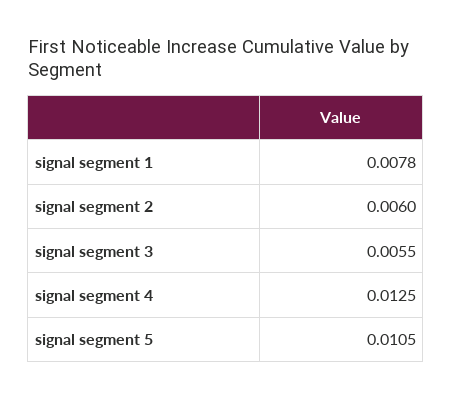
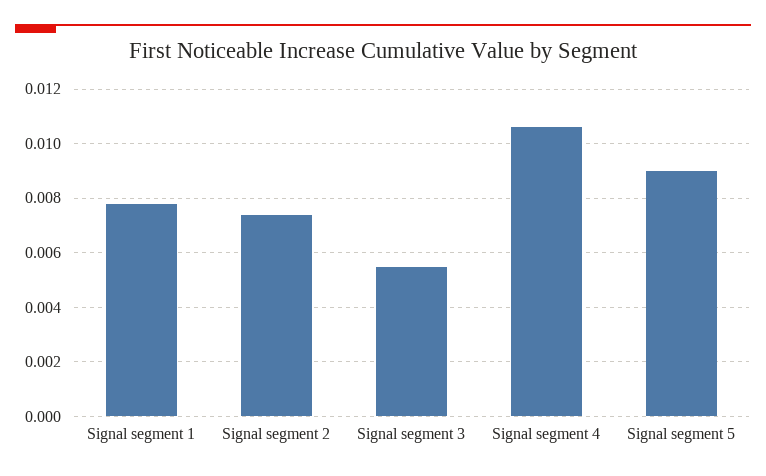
signal segment 2: 0.006 -> 0.0075
signal segment 4: 0.0125 -> 0.0105
signal segment 5: 0.0105 -> 0.009

